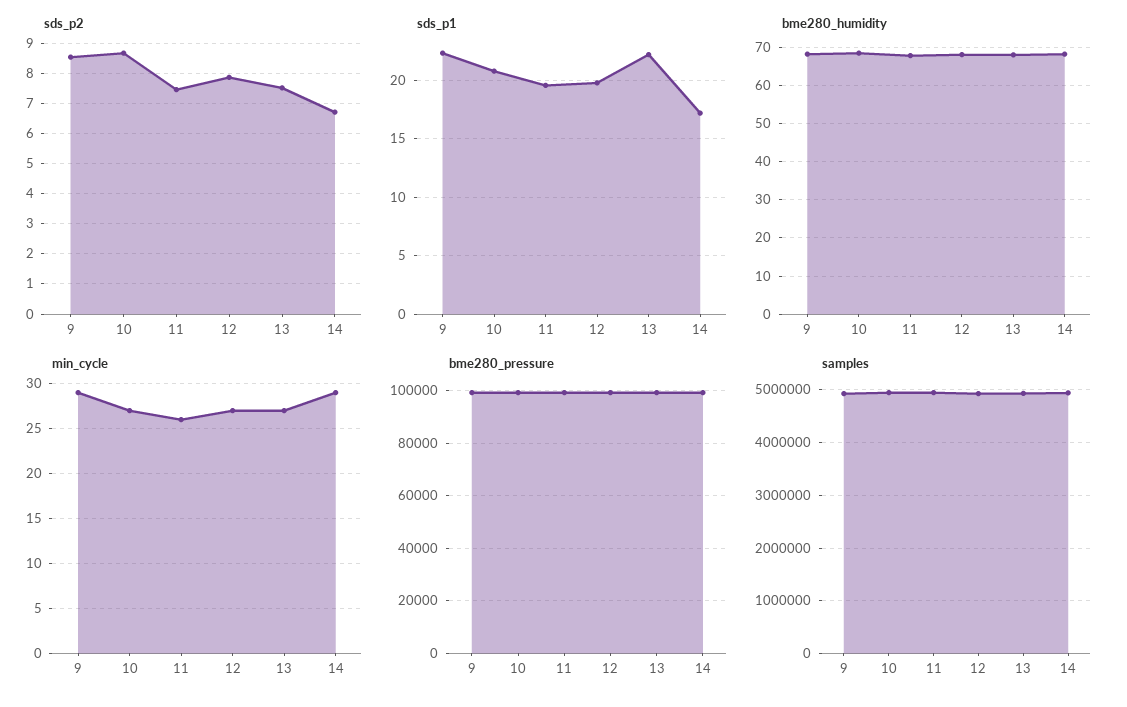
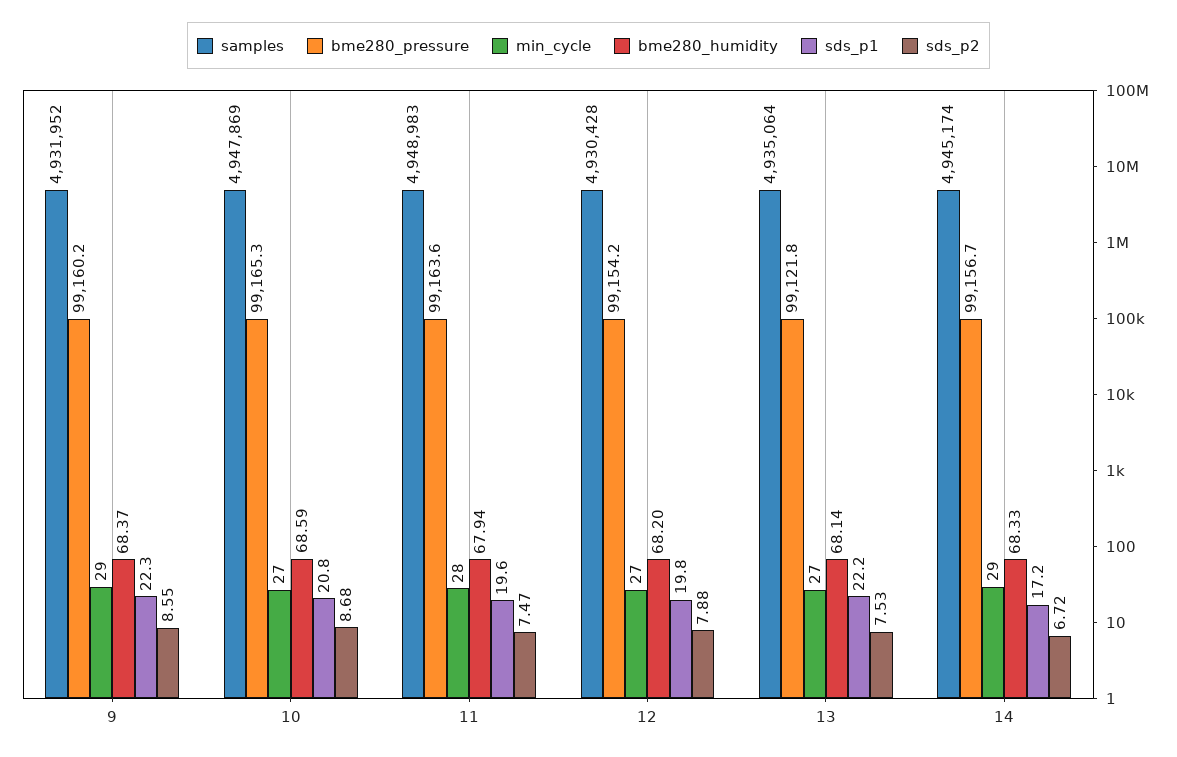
min_cycle, 11: 26 -> 28

